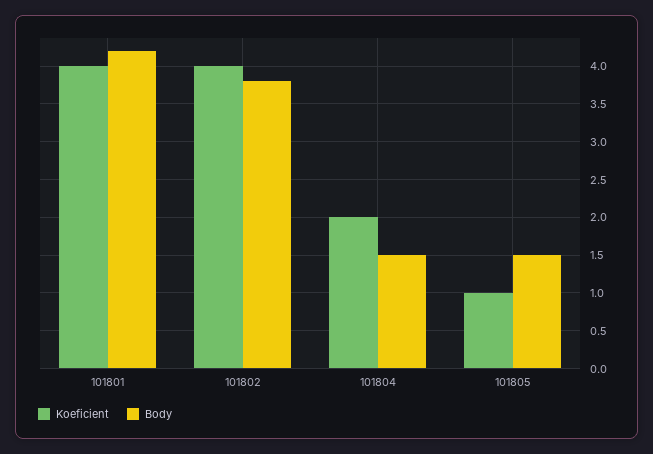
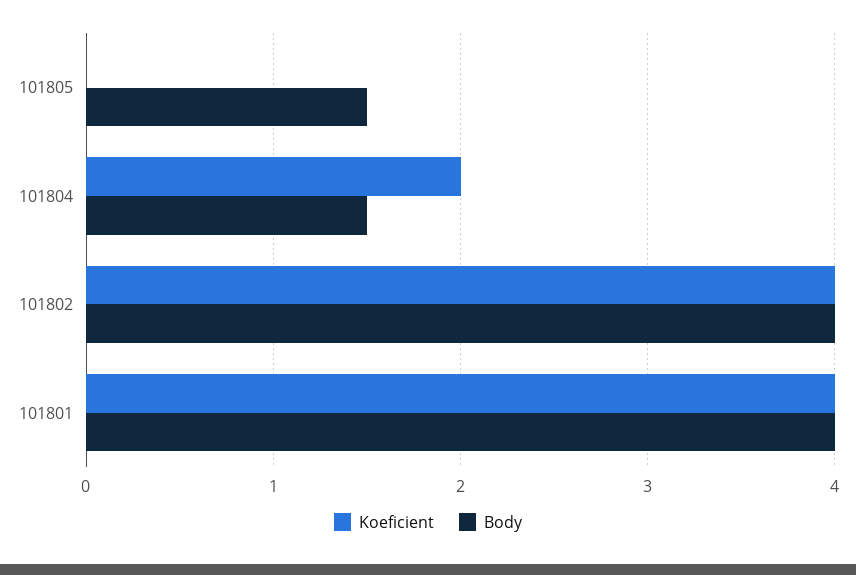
Body, 101801: 4.2 -> 4
Body, 101802: 3.8 -> 4
Koeficient, 101805: 1 -> 0

